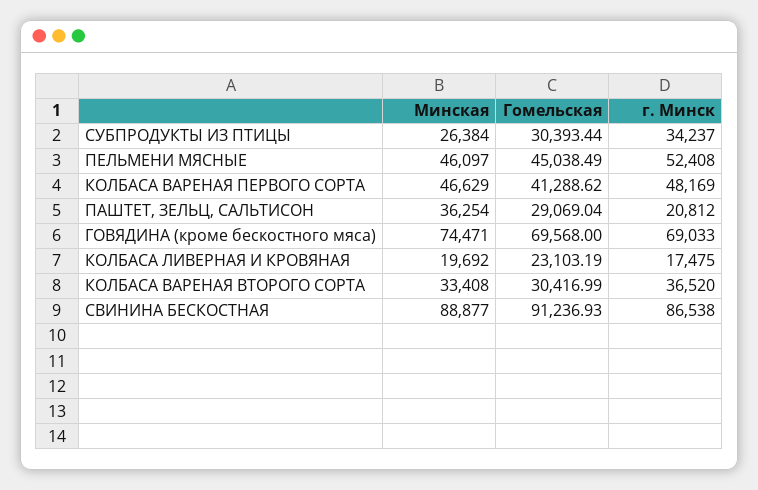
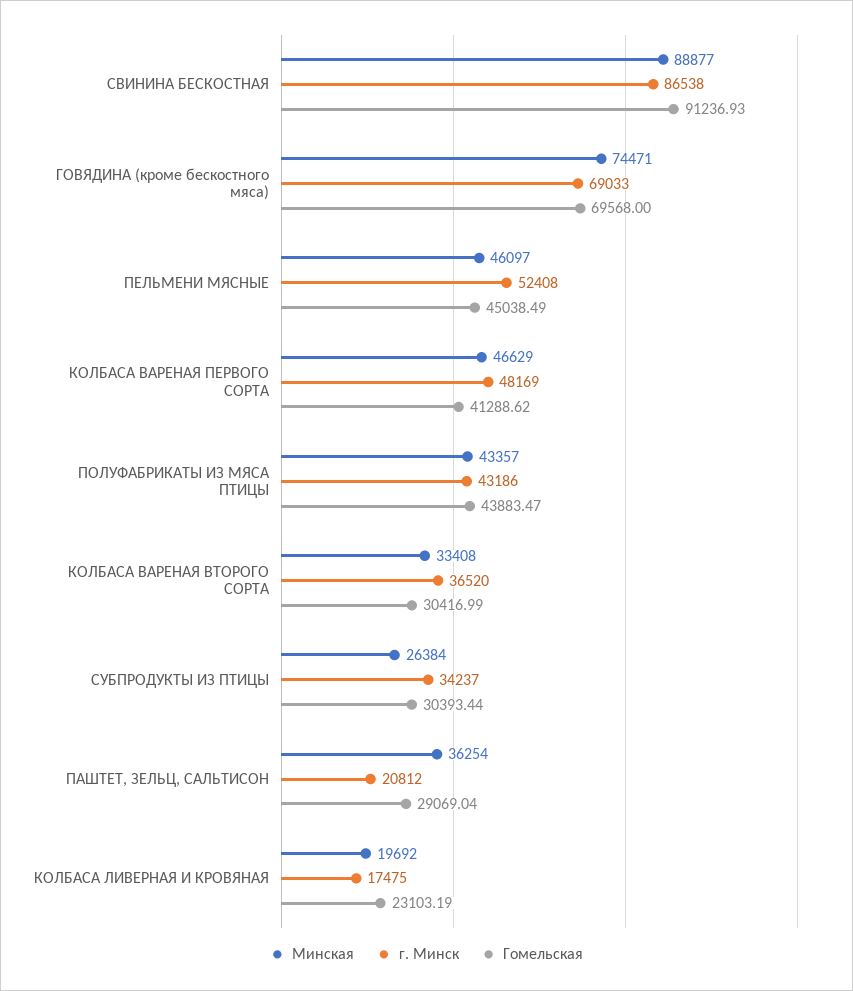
Минская, ПОЛУФАБРИКАТЫ ИЗ МЯСА ПТИЦЫ: none -> 43357
г. Минск, ПОЛУФАБРИКАТЫ ИЗ МЯСА ПТИЦЫ: none -> 43186
Гомельская, ПОЛУФАБРИКАТЫ ИЗ МЯСА ПТИЦЫ: none -> 43883.47

